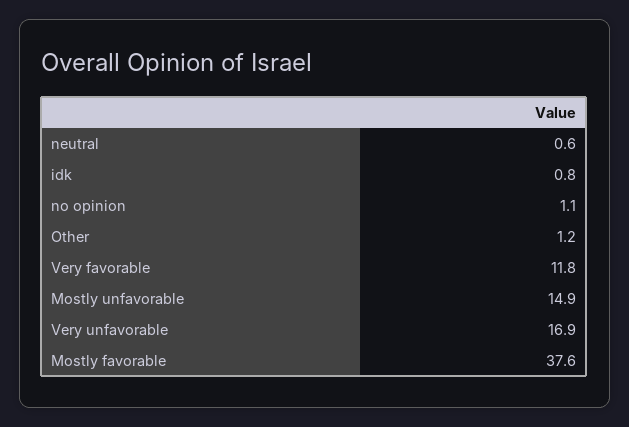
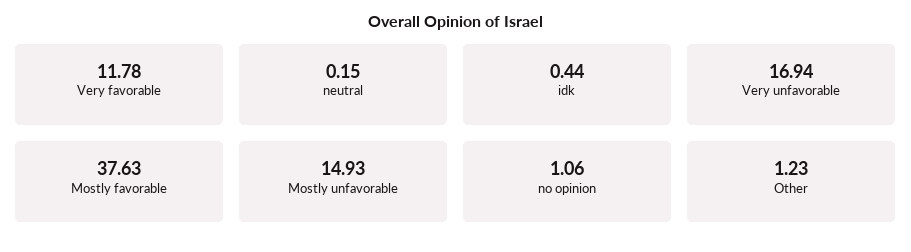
neutral: 0.6 -> 0.15
idk: 0.8 -> 0.44

